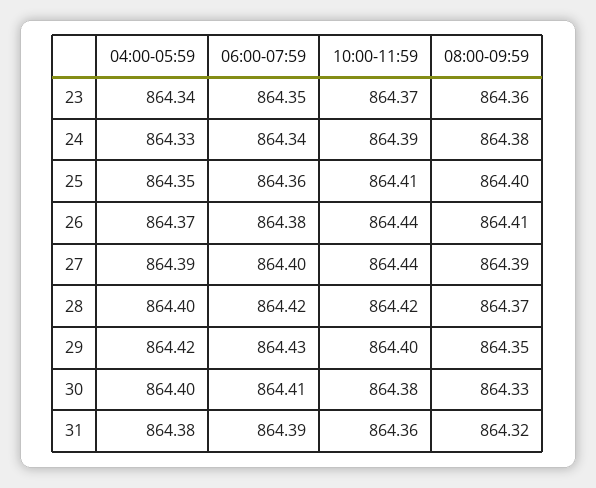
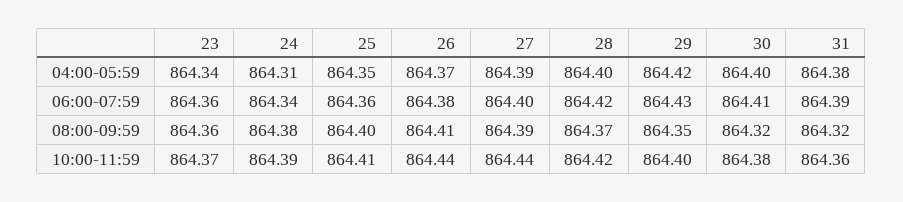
06:00-07:59, 23: 864.35 -> 864.36
04:00-05:59, 24: 864.33 -> 864.31
08:00-09:59, 30: 864.33 -> 864.32

